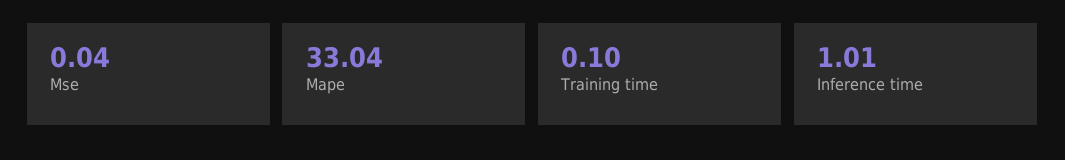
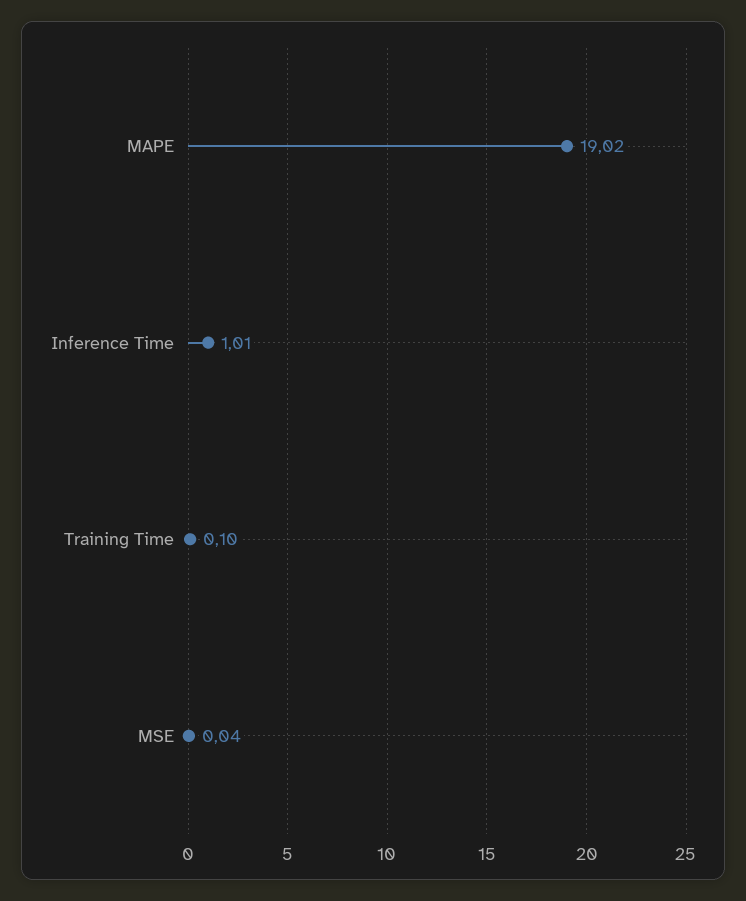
Mape: 33.04 -> 19.02

